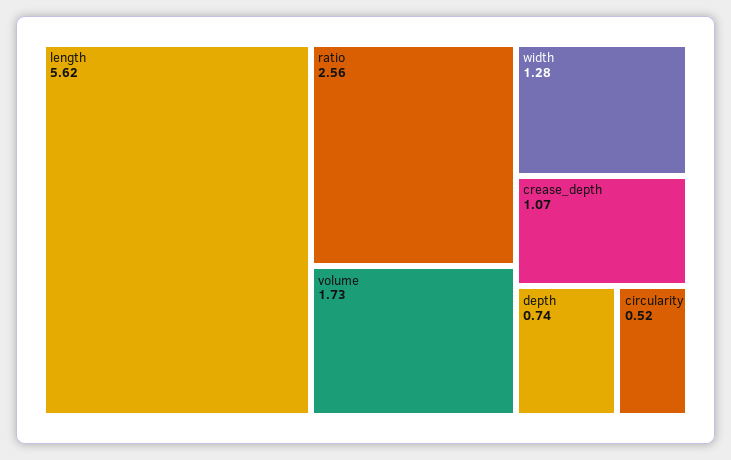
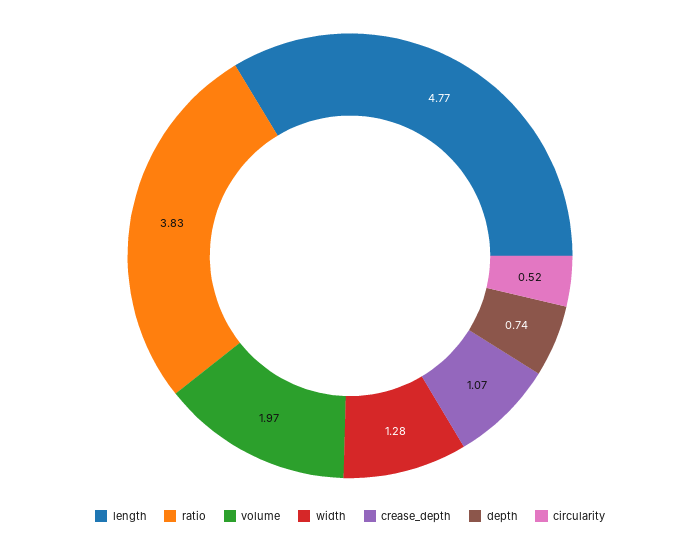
length: 5.62 -> 4.77
ratio: 2.56 -> 3.83
volume: 1.73 -> 1.97

